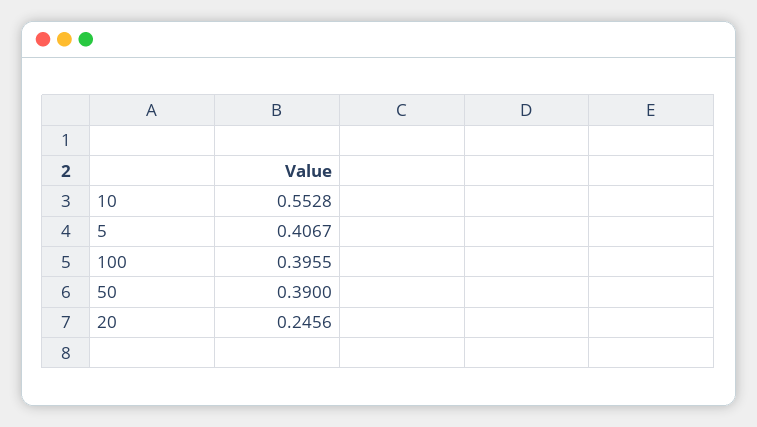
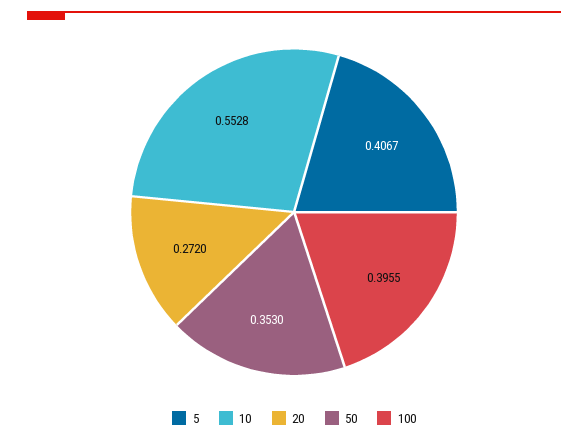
50: 0.39 -> 0.353
20: 0.2456 -> 0.272

